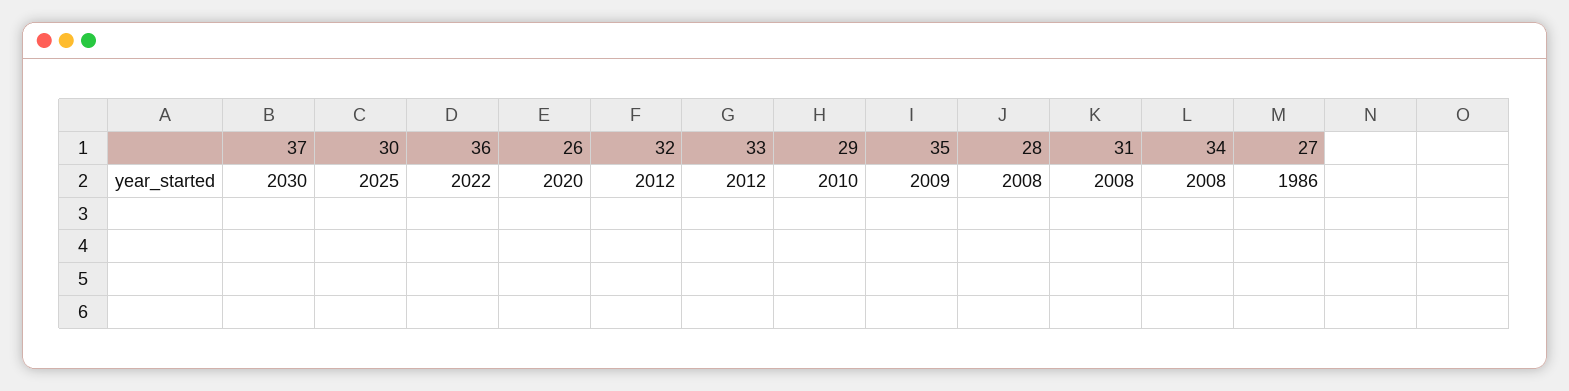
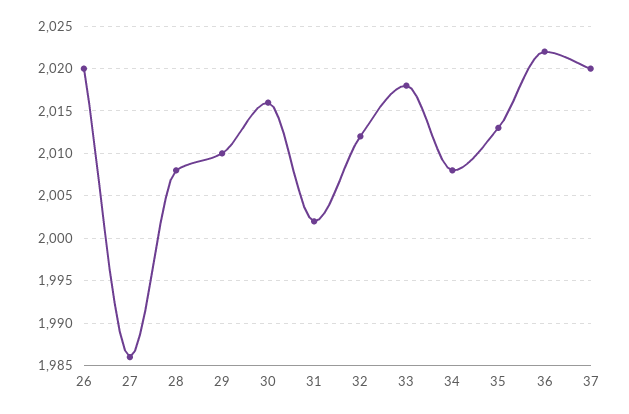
37: 2030 -> 2020
30: 2025 -> 2016
33: 2012 -> 2018
35: 2009 -> 2013
31: 2008 -> 2002

